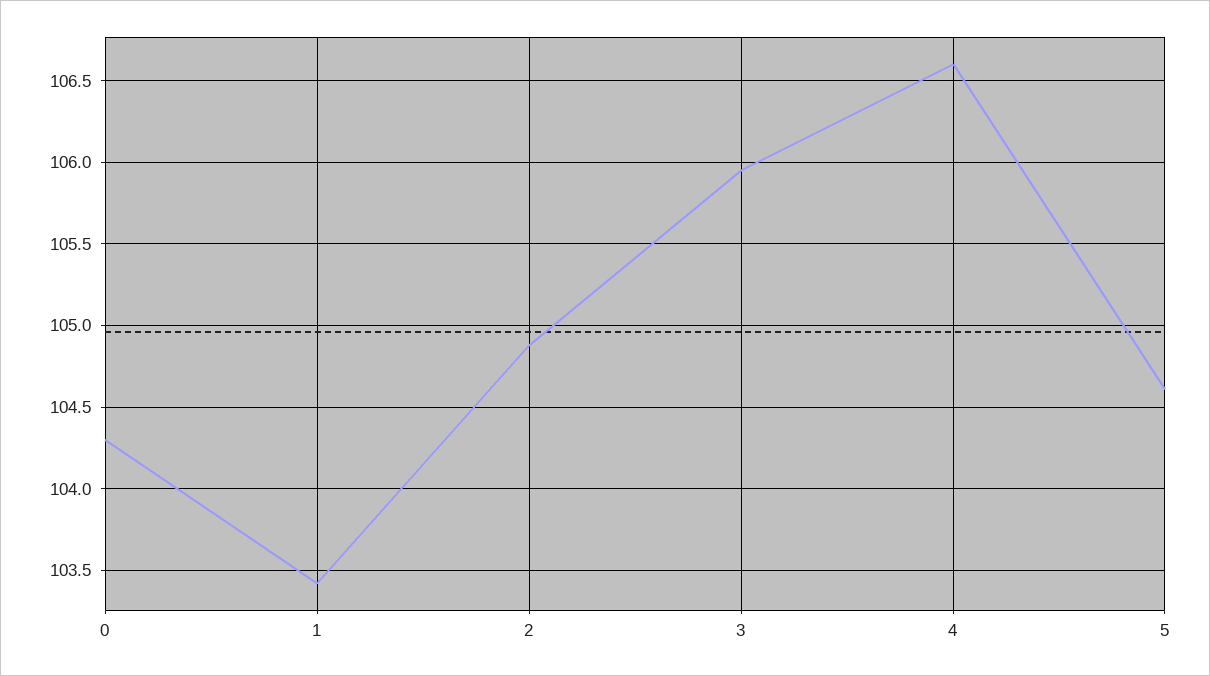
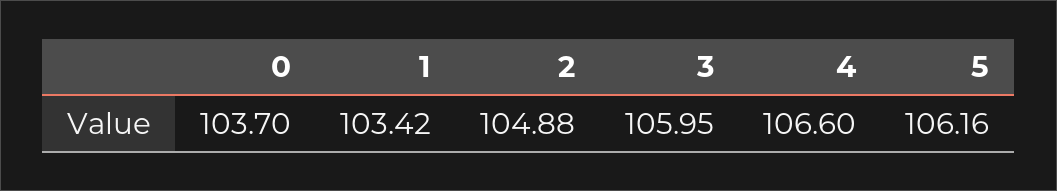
0: 104.3 -> 103.7
5: 104.6 -> 106.16

